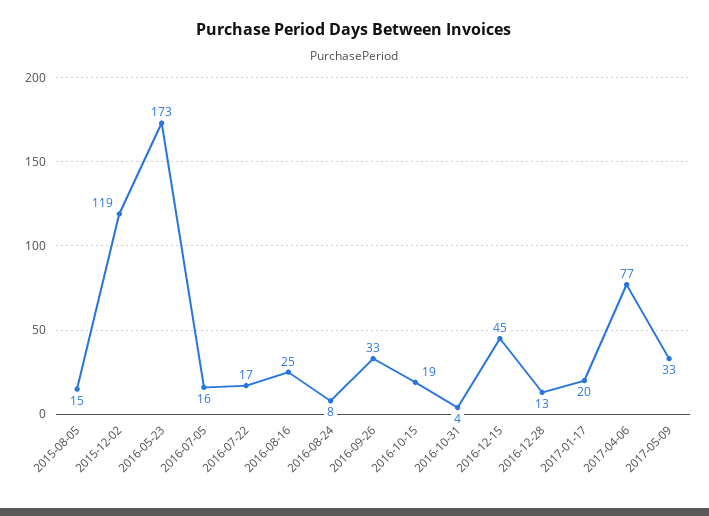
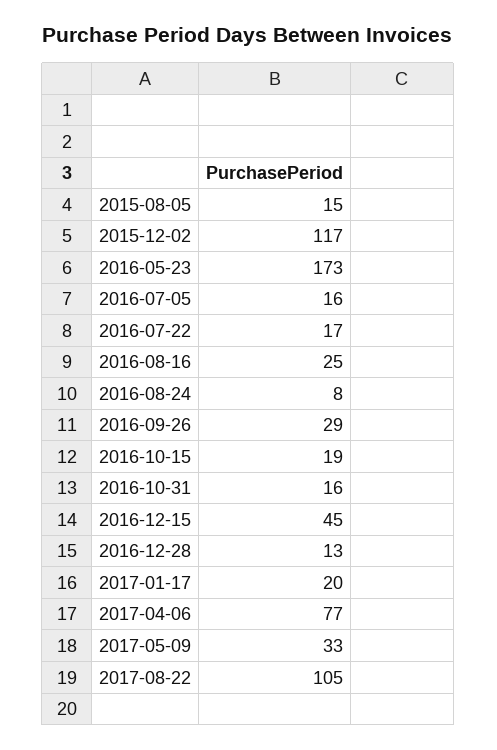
2015-12-02: 119 -> 117
2016-09-26: 33 -> 29
2016-10-31: 4 -> 16
2017-08-22: none -> 105

